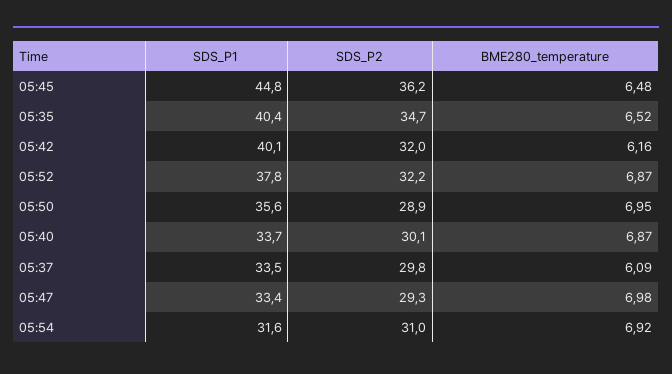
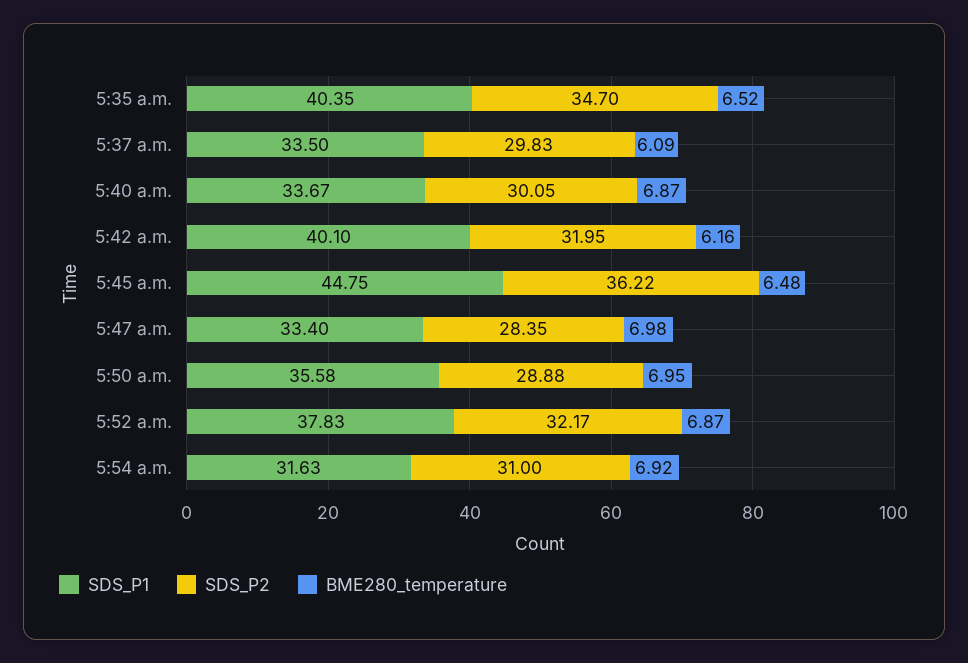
SDS_P2, 05:47: 29.3 -> 28.35

